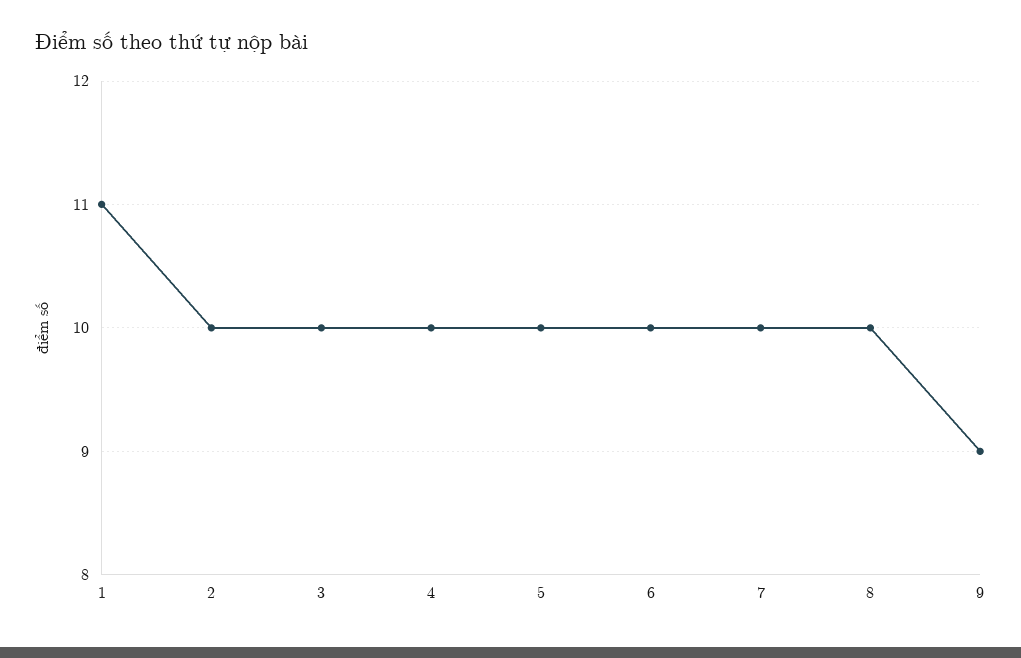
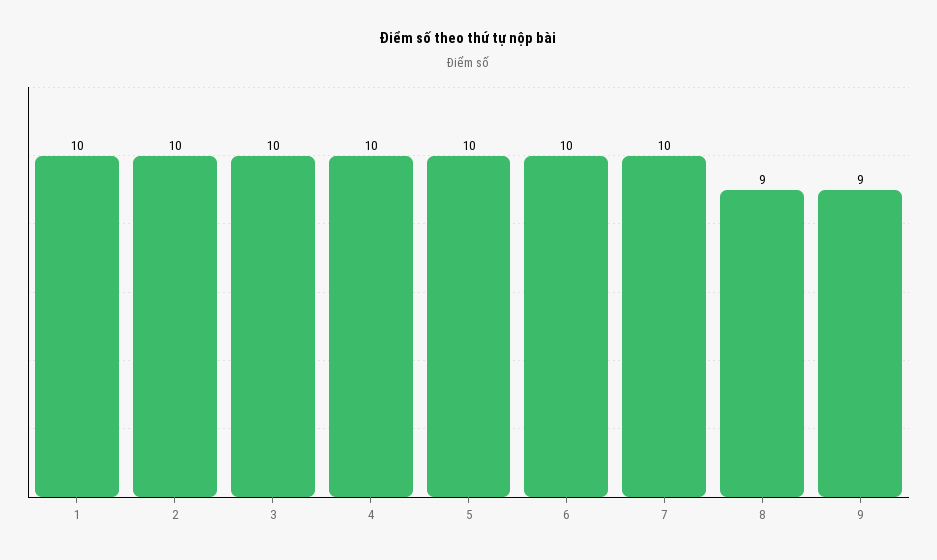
1: 11 -> 10
8: 10 -> 9

